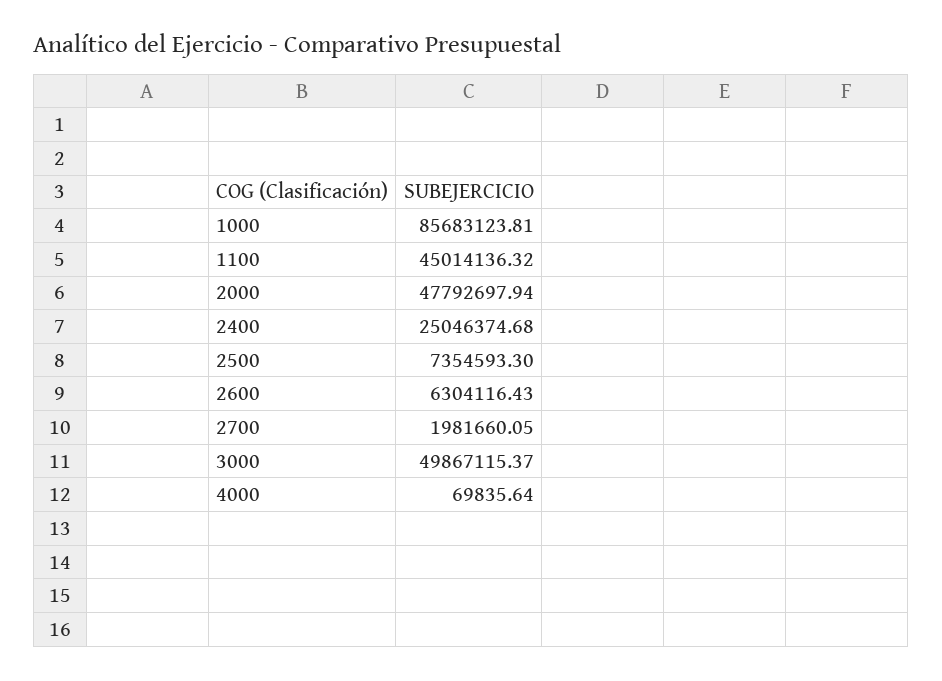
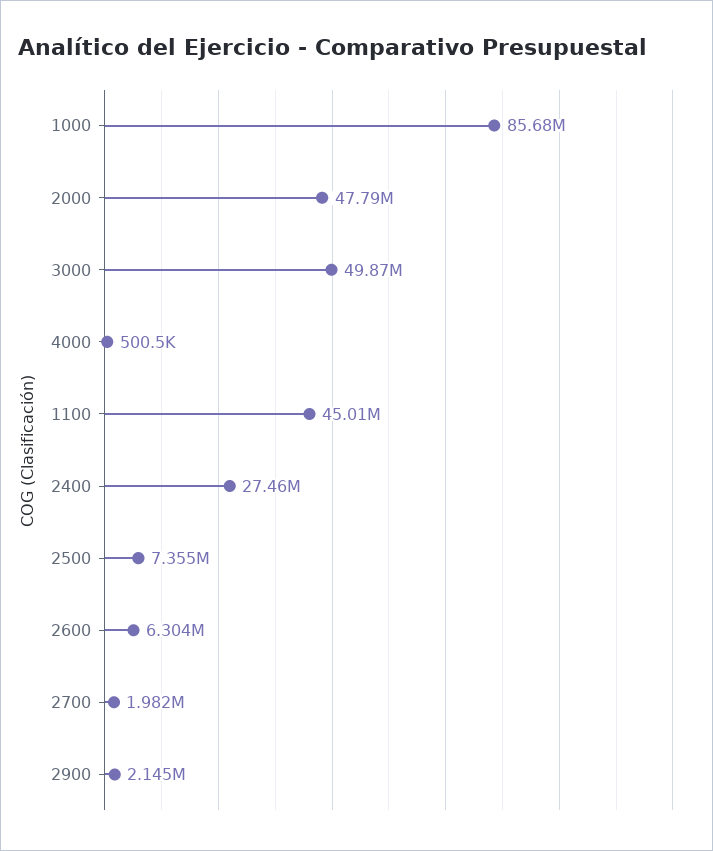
2400: 25046374.68 -> 27460000
4000: 69835.64 -> 500500
2900: none -> 2145000

